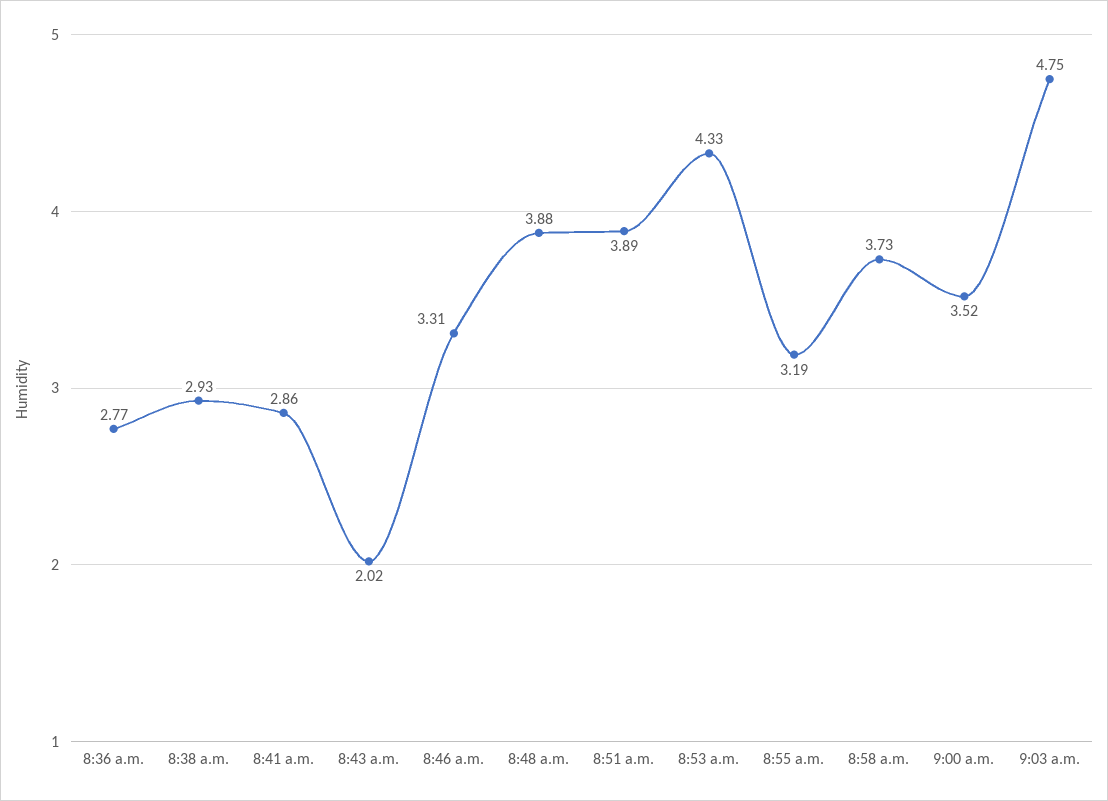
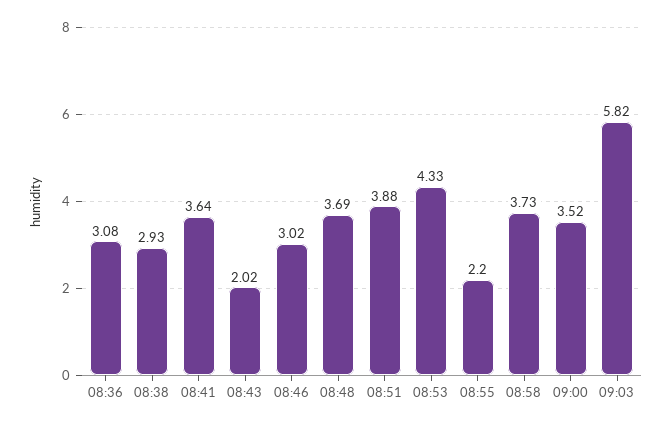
8:36 a.m.: 2.77 -> 3.08
8:41 a.m.: 2.86 -> 3.64
8:46 a.m.: 3.31 -> 3.02
8:48 a.m.: 3.88 -> 3.69
8:51 a.m.: 3.89 -> 3.88
8:55 a.m.: 3.19 -> 2.2
9:03 a.m.: 4.75 -> 5.82

